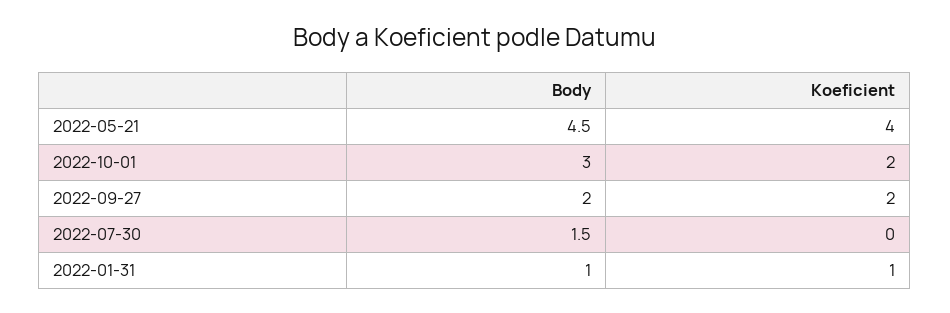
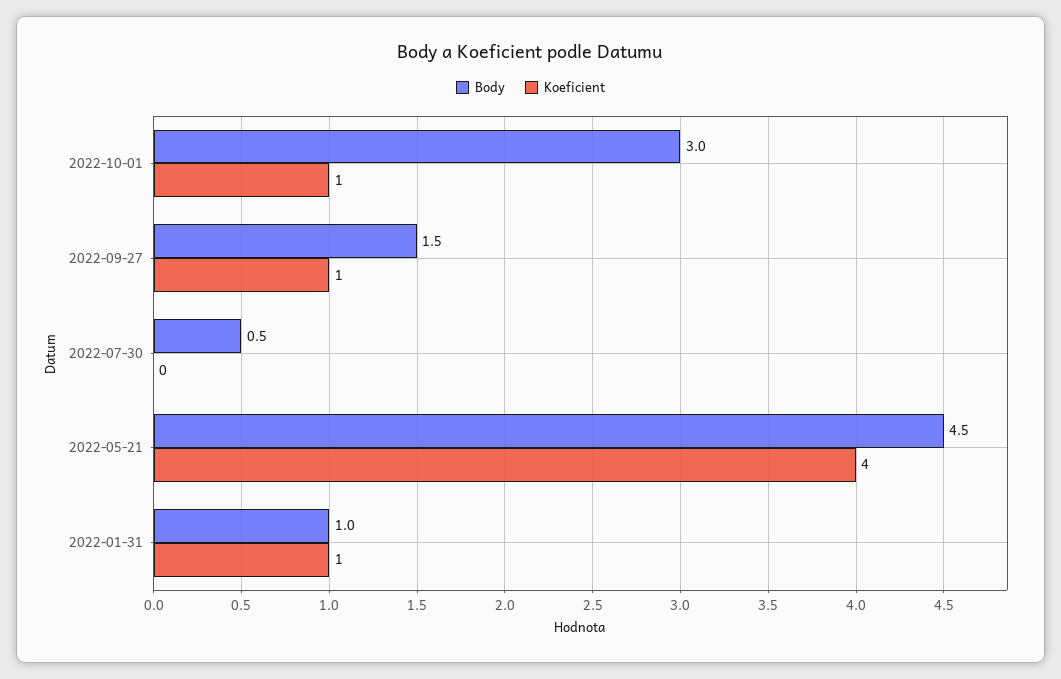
Koeficient, 2022-10-01: 2 -> 1
Body, 2022-09-27: 2 -> 1.5
Koeficient, 2022-09-27: 2 -> 1
Body, 2022-07-30: 1.5 -> 0.5

